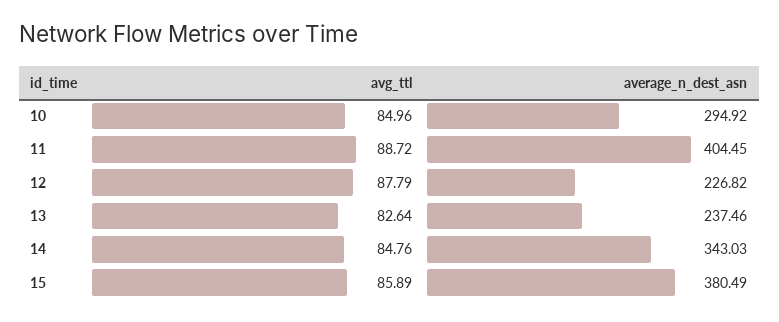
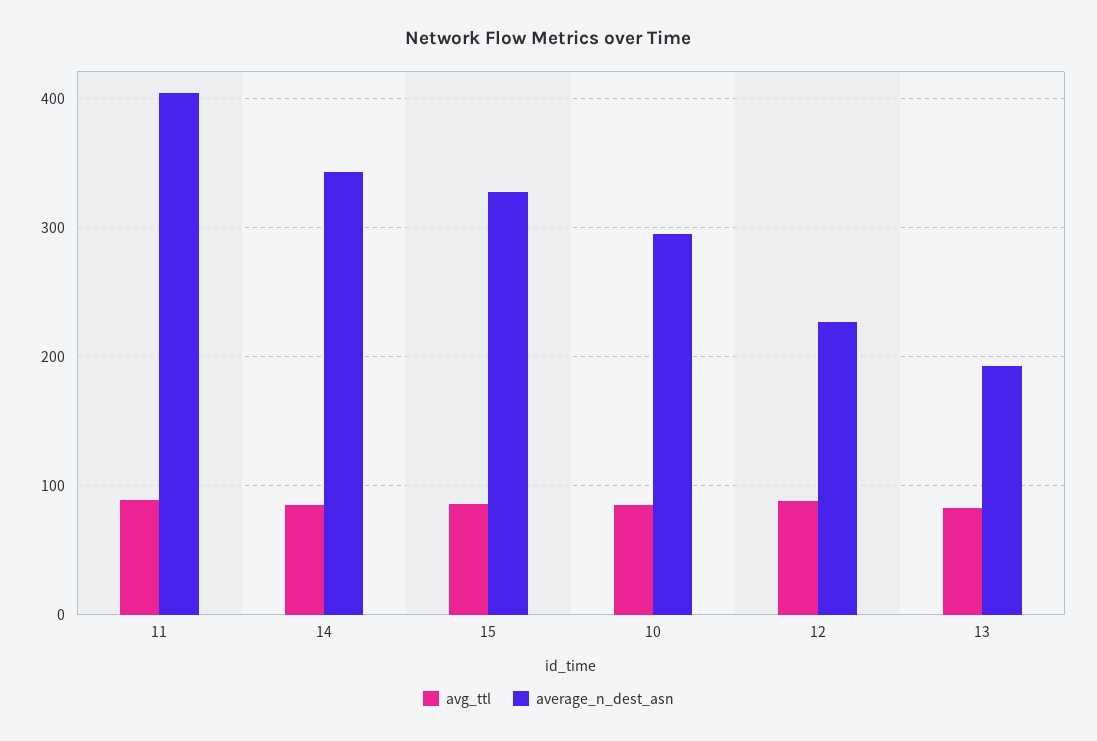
average_n_dest_asn, 13: 237.46 -> 190
average_n_dest_asn, 15: 380.49 -> 330

